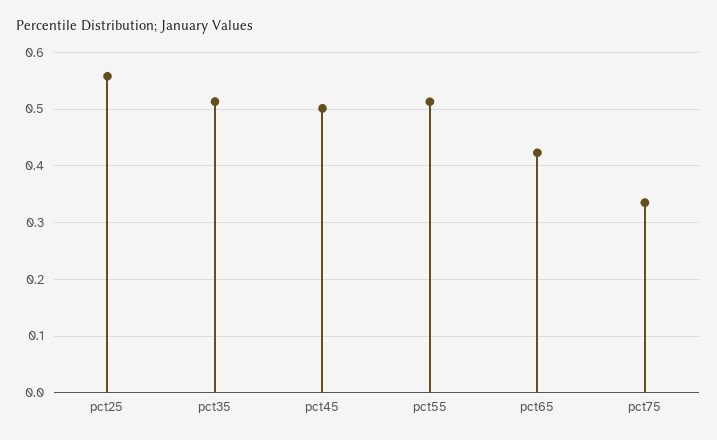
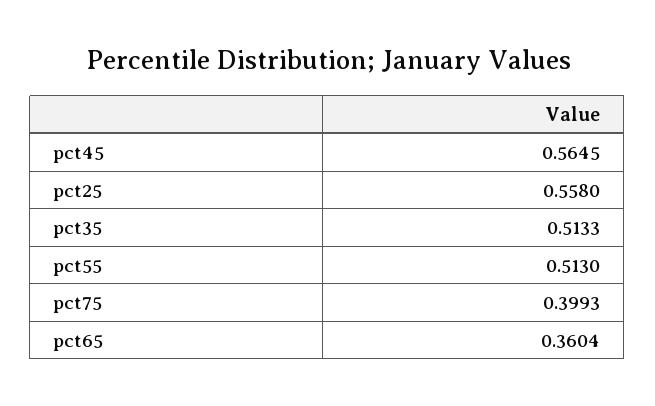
pct45: 0.5 -> 0.5645
pct65: 0.42 -> 0.3604
pct75: 0.34 -> 0.3993

